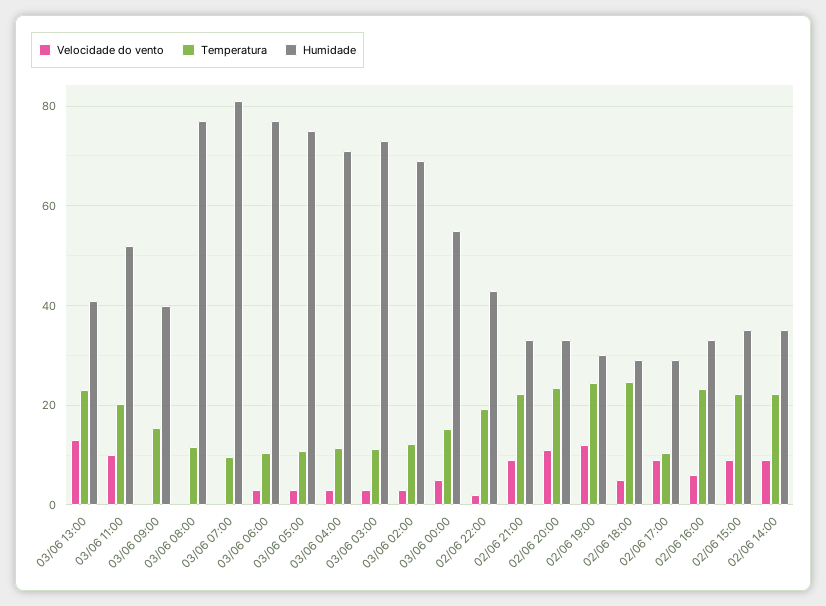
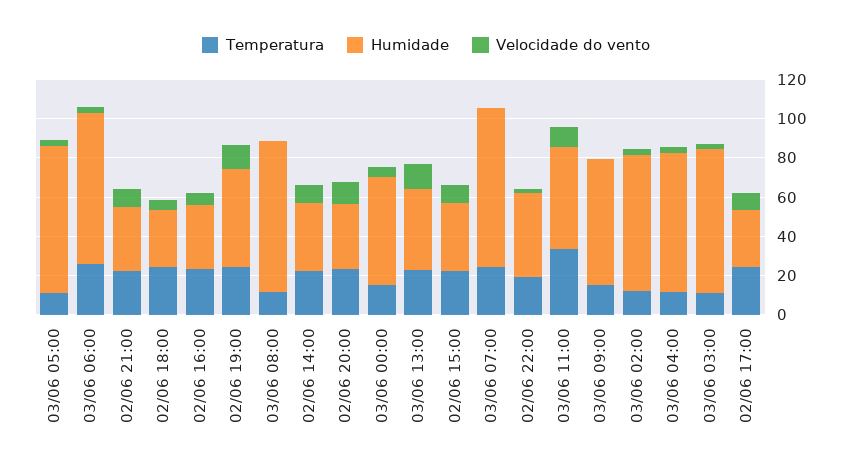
Temperatura, 03/06 11:00: 20 -> 35
Humidade, 03/06 09:00: 40 -> 65
Temperatura, 03/06 07:00: 10 -> 25
Temperatura, 03/06 06:00: 10 -> 25
Humidade, 02/06 19:00: 30 -> 50
Temperatura, 02/06 17:00: 10 -> 25

